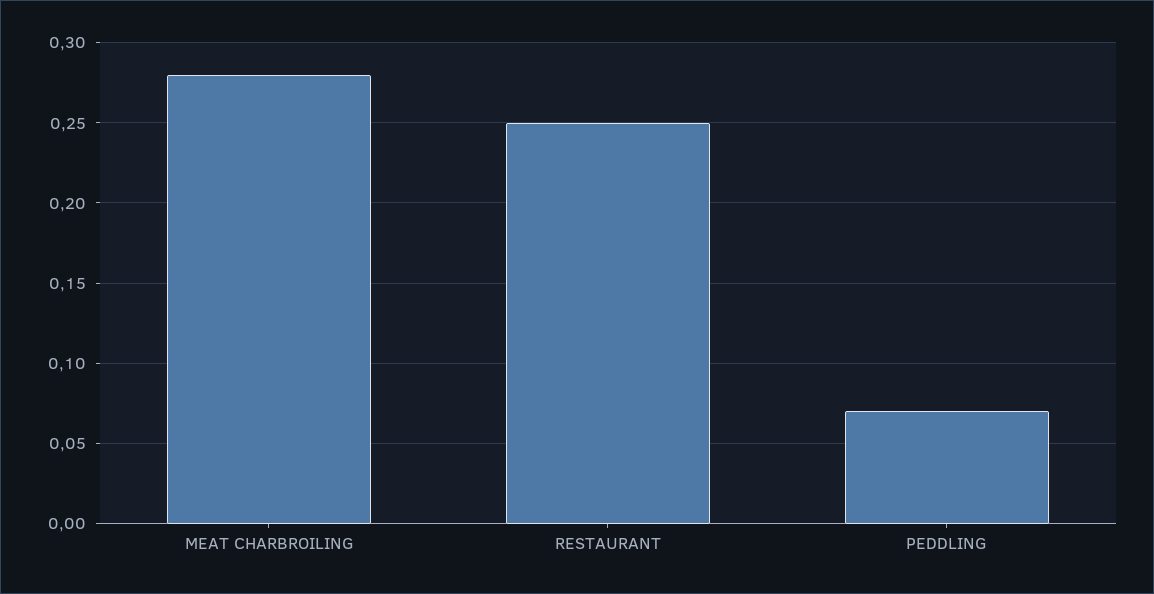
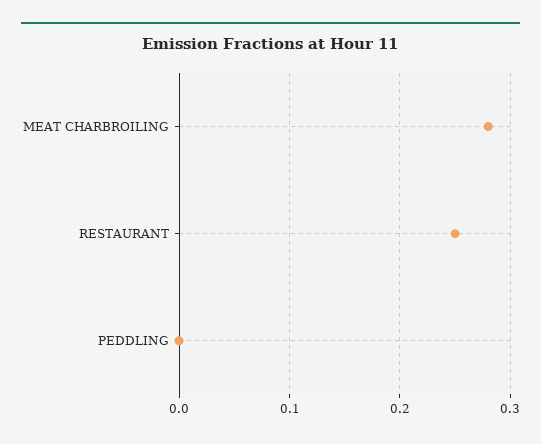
PEDDLING: 0.07 -> 0

